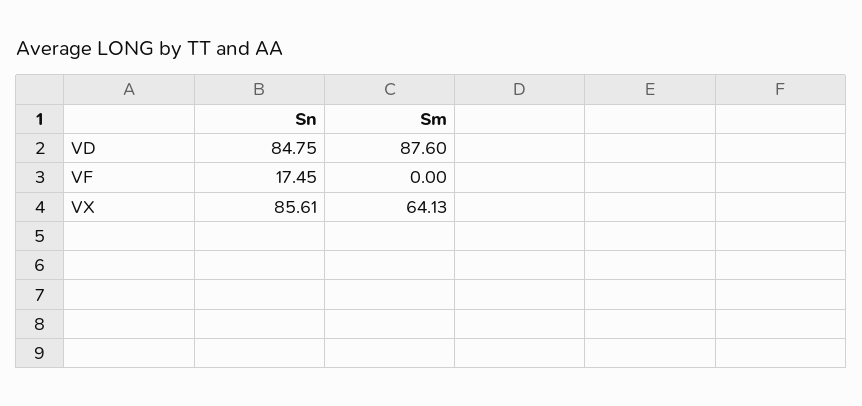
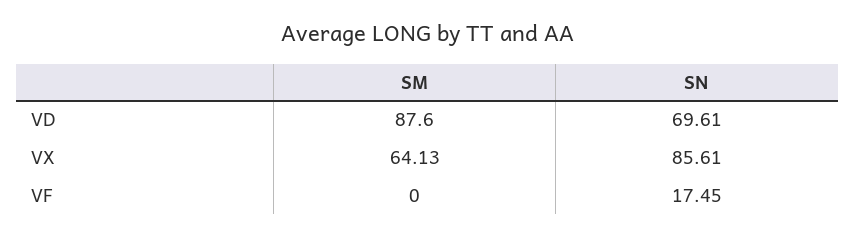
Sn, VD: 84.75 -> 69.61

